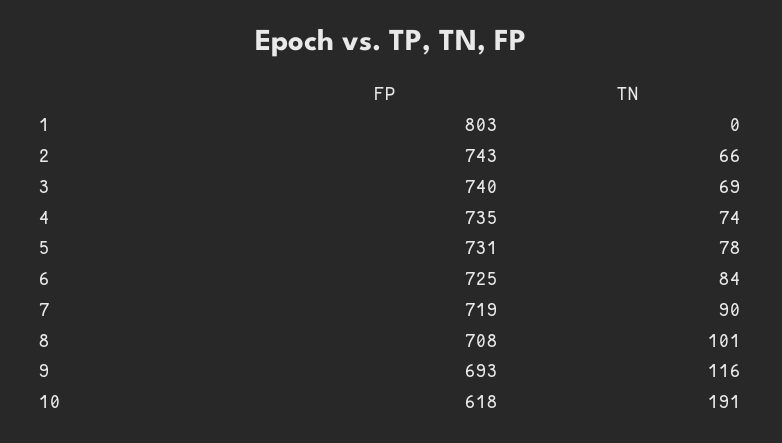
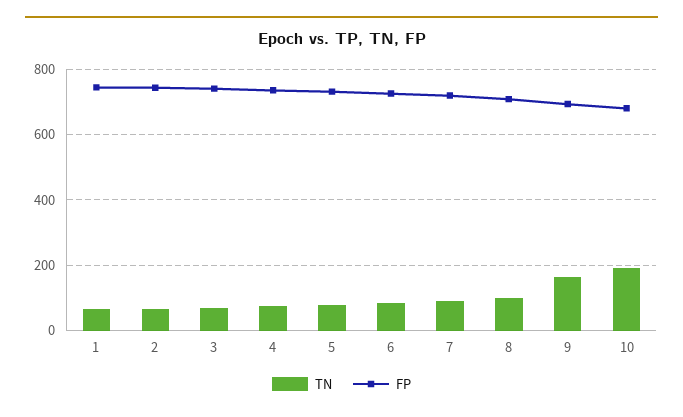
FP, 1: 803 -> 740
TN, 1: 0 -> 60
TN, 9: 116 -> 160
FP, 10: 618 -> 680

